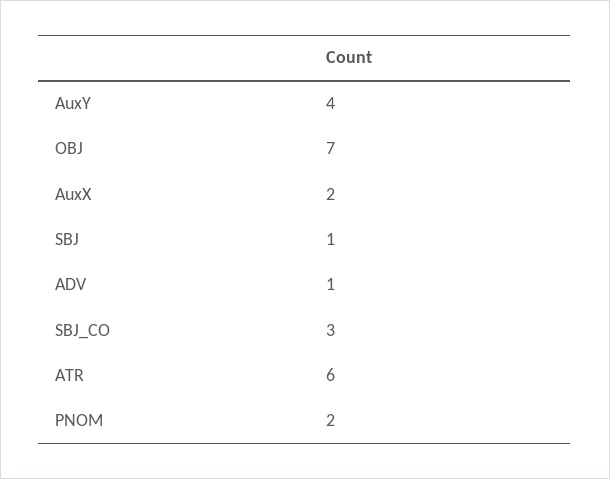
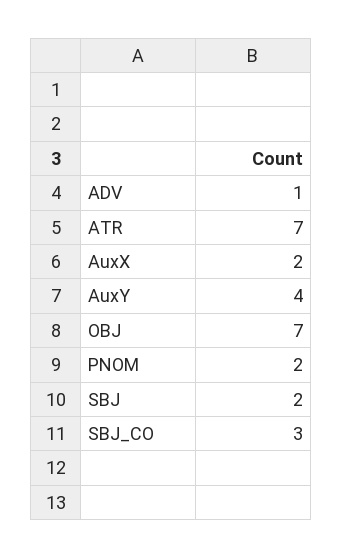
SBJ: 1 -> 2
ATR: 6 -> 7

